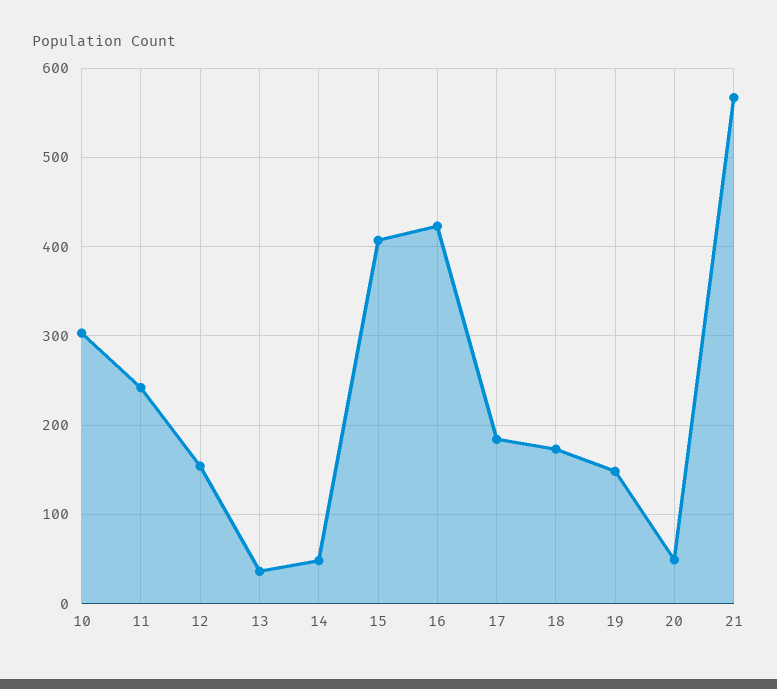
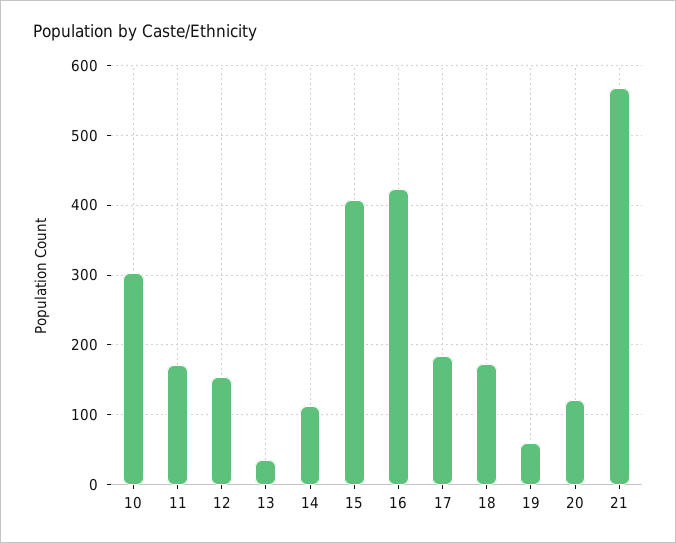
11: 240 -> 170
14: 50 -> 110
19: 150 -> 60
20: 50 -> 120

